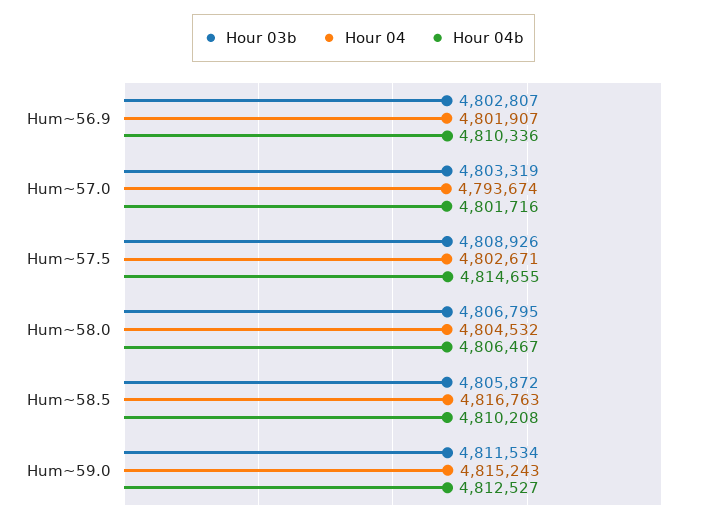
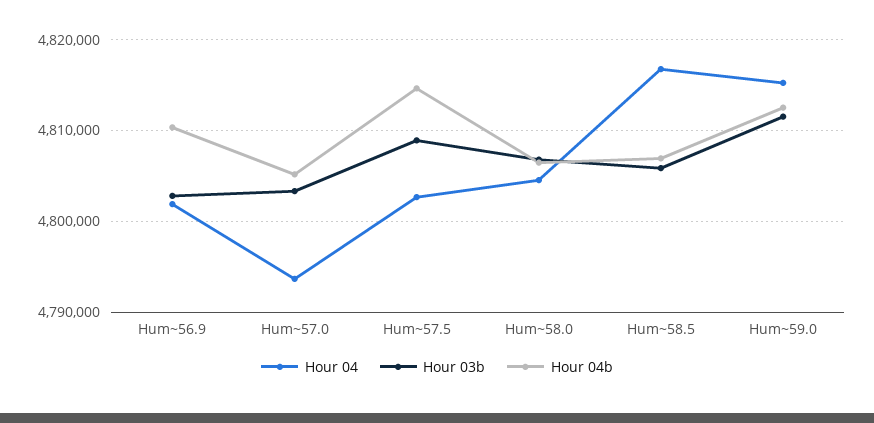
Hour 04b, Hum~57.0: 4801716 -> 4805000
Hour 04b, Hum~58.5: 4810208 -> 4807000

